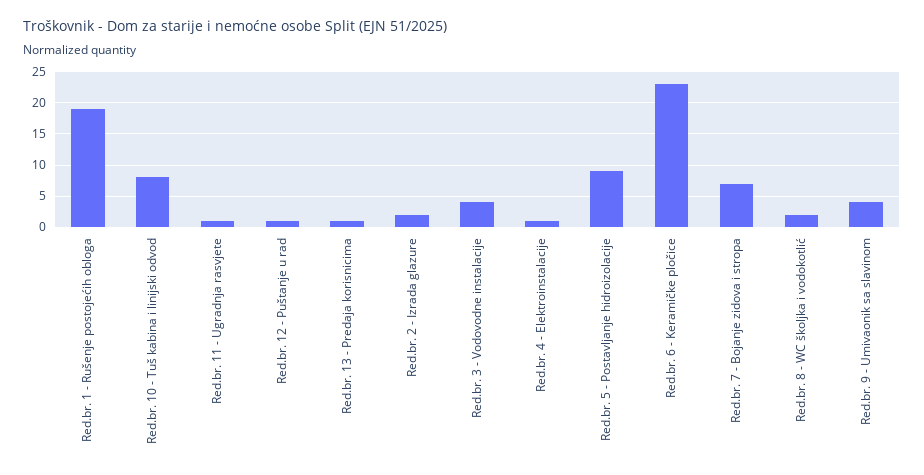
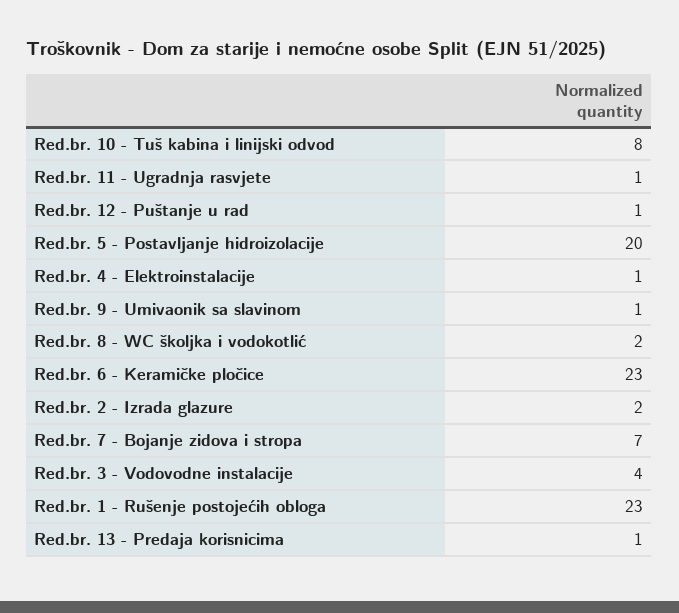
Red.br. 1 - Rušenje postojećih obloga: 19 -> 23
Red.br. 5 - Postavljanje hidroizolacije: 9 -> 20
Red.br. 9 - Umivaonik sa slavinom: 4 -> 1

